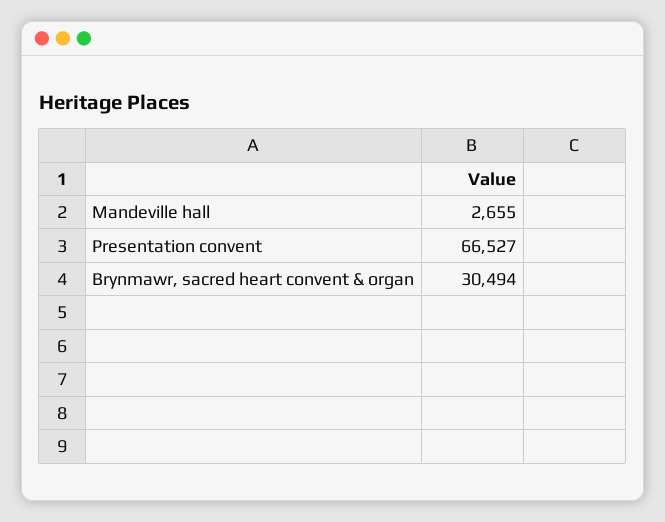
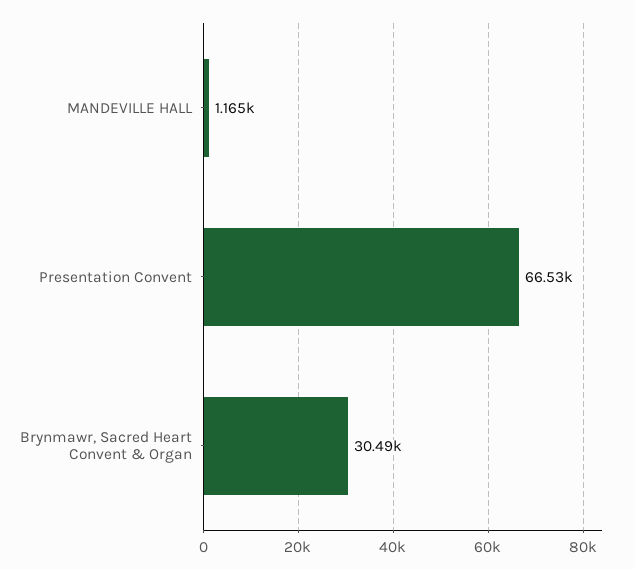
Mandeville hall: 2655 -> 1165

